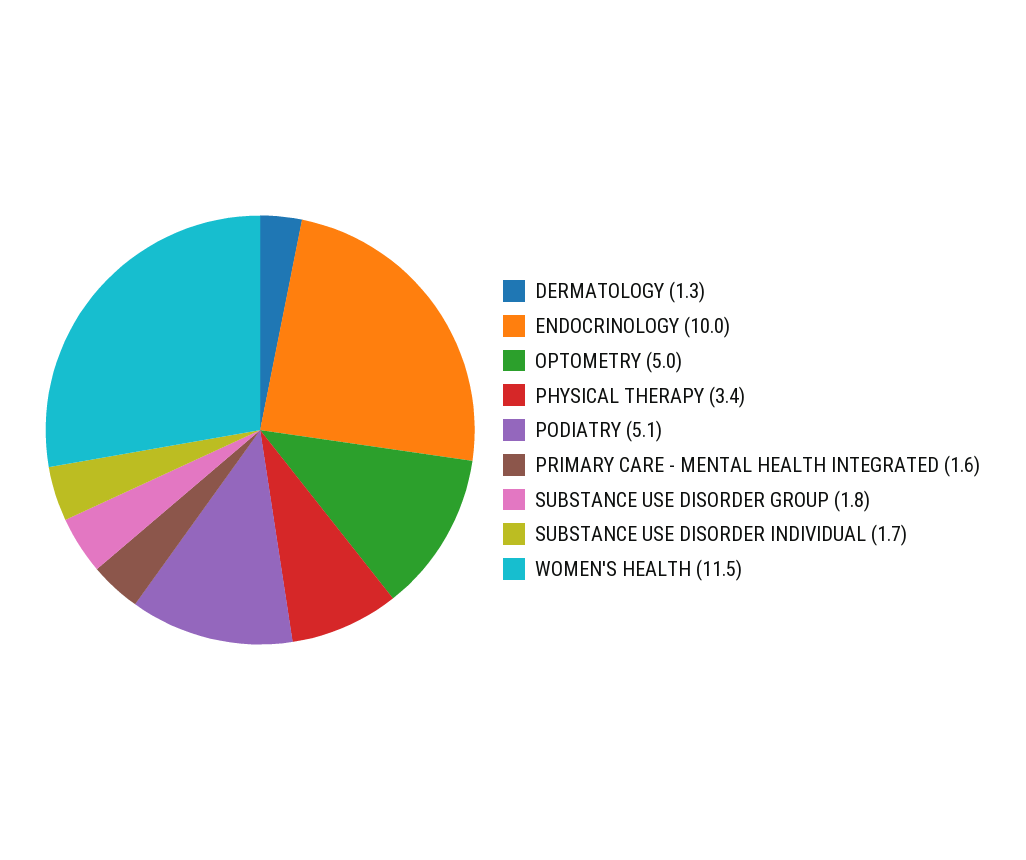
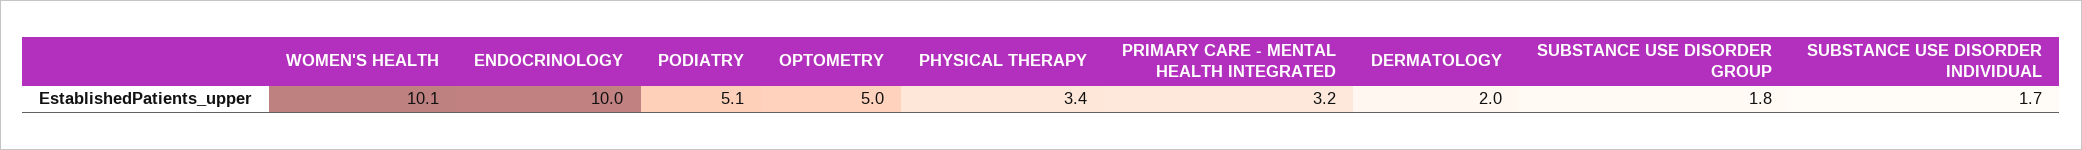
DERMATOLOGY: 1.3 -> 2
PRIMARY CARE - MENTAL HEALTH INTEGRATED: 1.6 -> 3.2
WOMEN'S HEALTH: 11.5 -> 10.1

